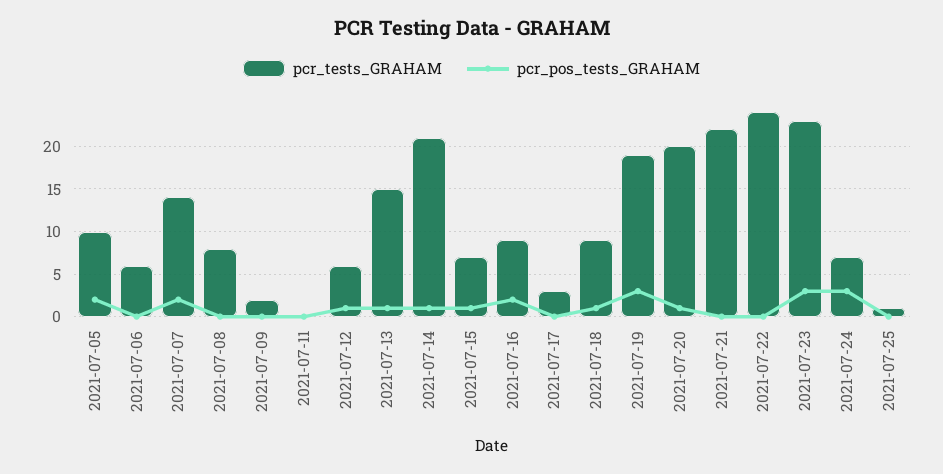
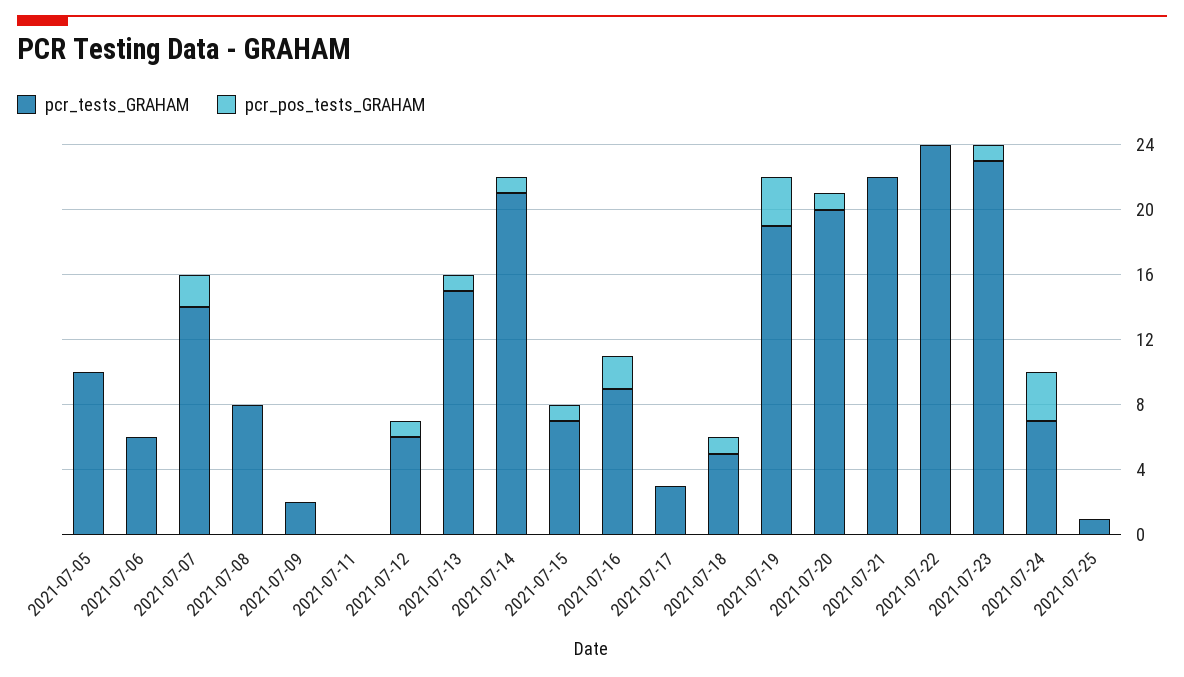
pcr_pos_tests_GRAHAM, 2021-07-05: 2 -> 0
pcr_tests_GRAHAM, 2021-07-18: 9 -> 5
pcr_pos_tests_GRAHAM, 2021-07-23: 3 -> 1

